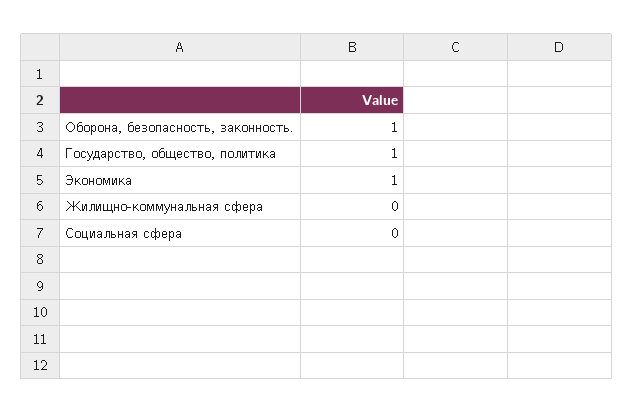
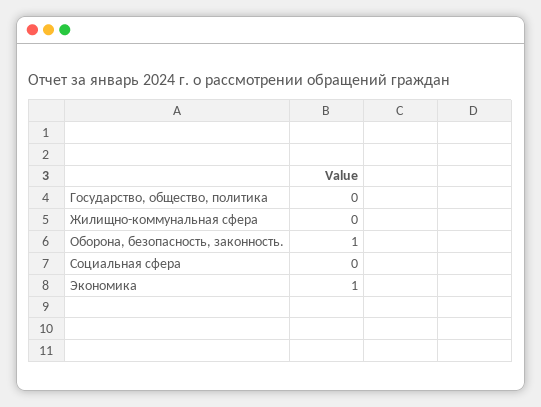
Государство, общество, политика: 1 -> 0

